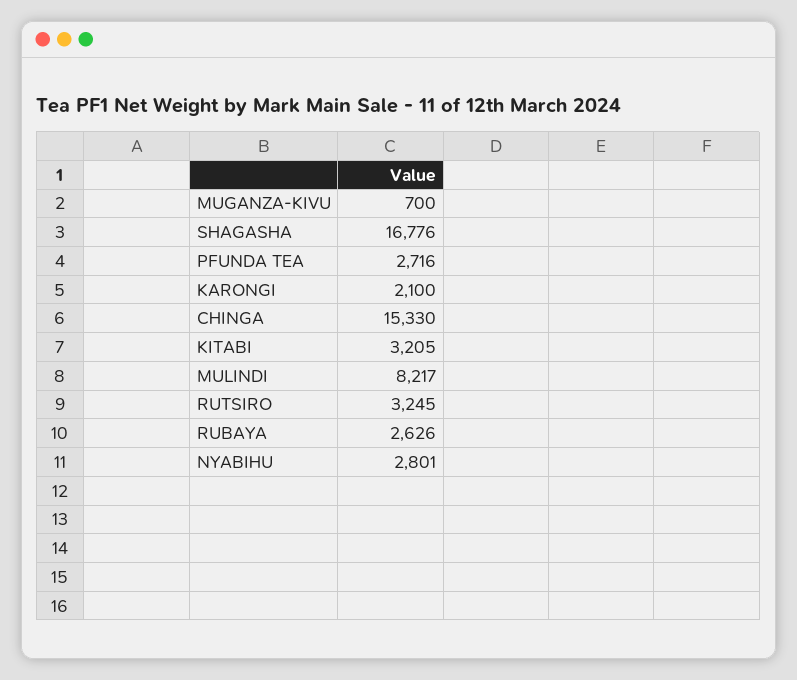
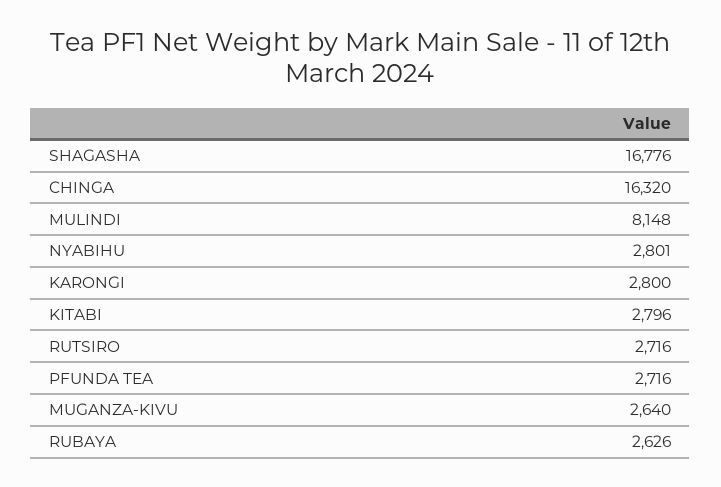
MUGANZA-KIVU: 700 -> 2640
KARONGI: 2100 -> 2800
CHINGA: 15330 -> 16320
KITABI: 3205 -> 2796
MULINDI: 8217 -> 8148
RUTSIRO: 3245 -> 2716

